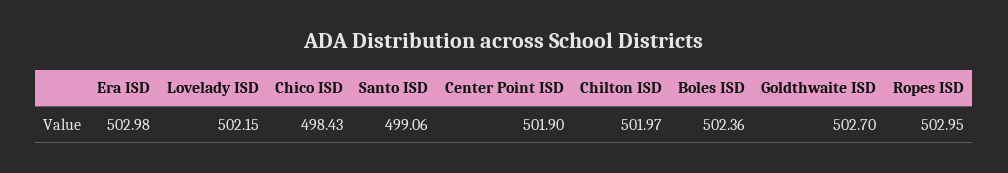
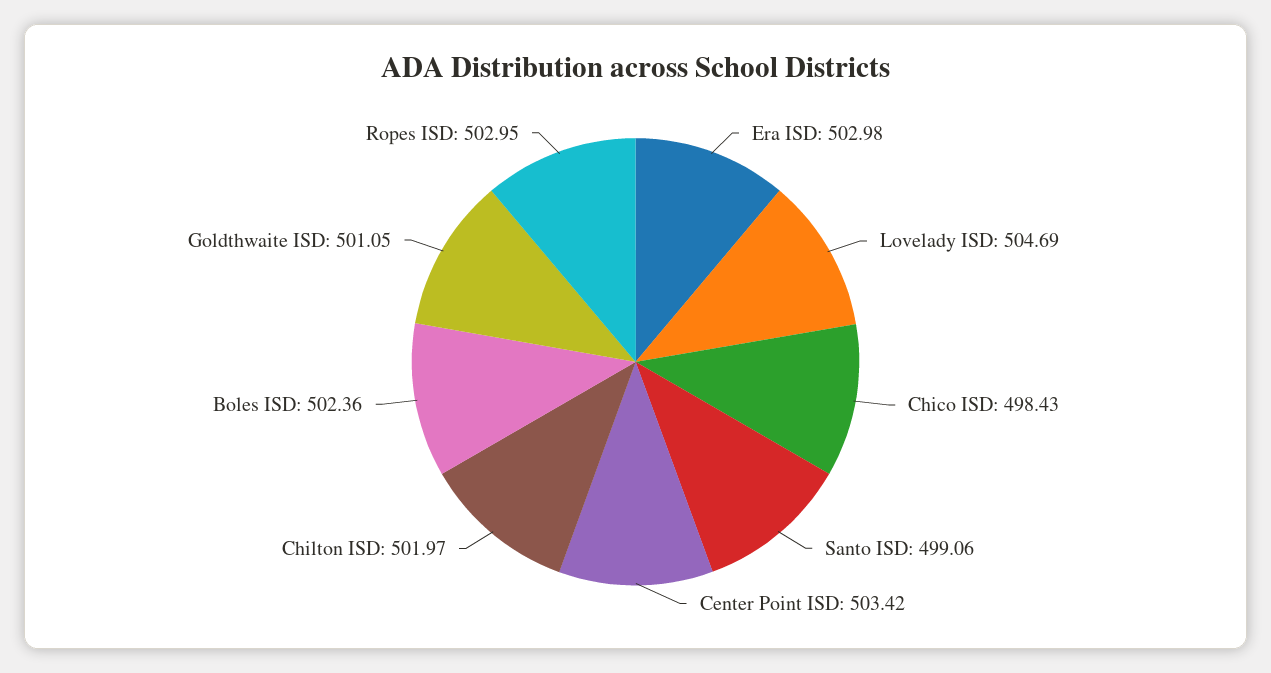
Lovelady ISD: 502.15 -> 504.69
Center Point ISD: 501.9 -> 503.42
Goldthwaite ISD: 502.7 -> 501.05

